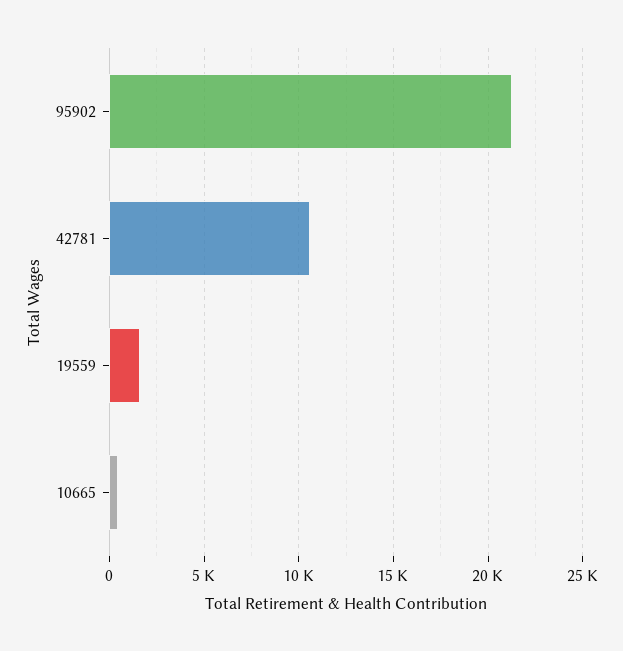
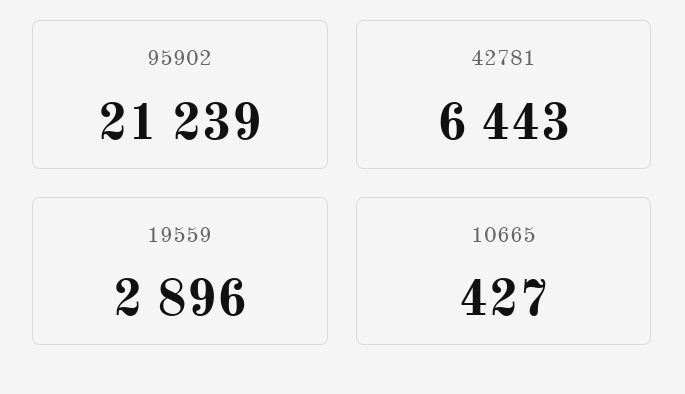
42781: 10500 -> 6443
19559: 1500 -> 2896

